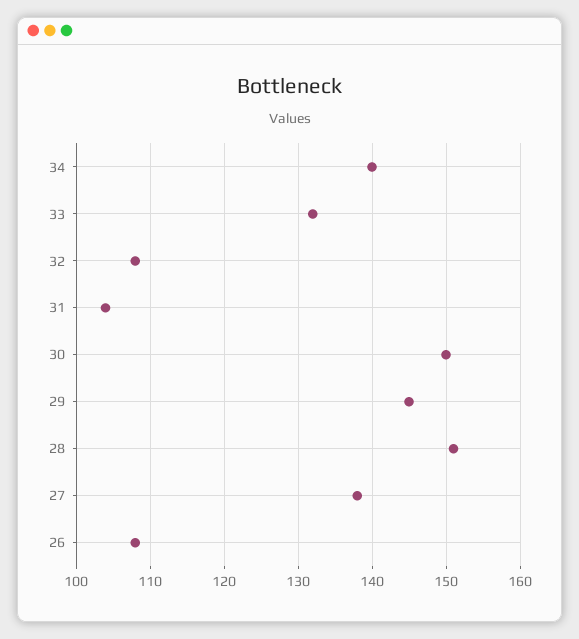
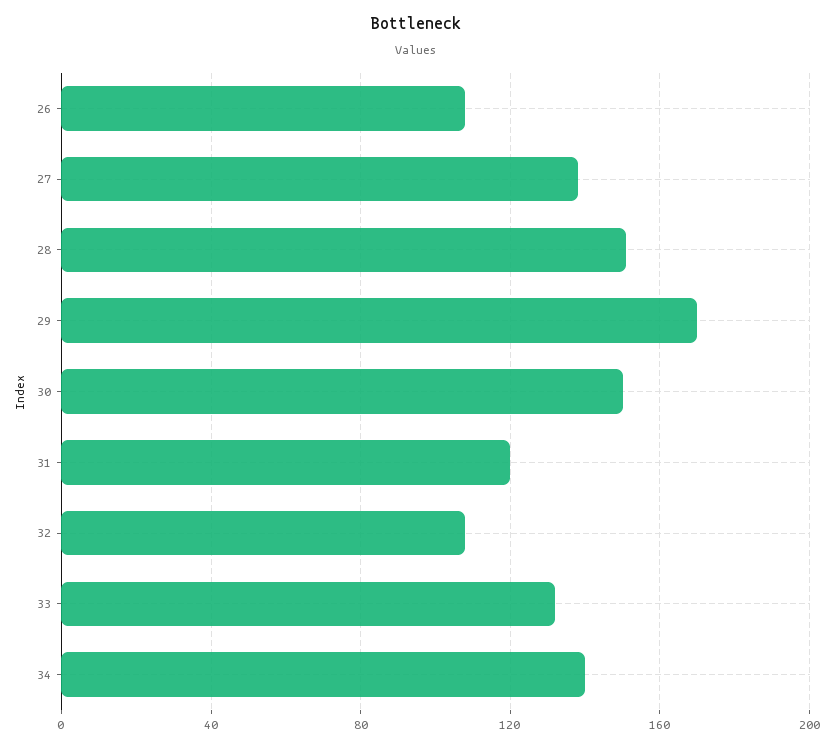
31: 104 -> 120
29: 145 -> 170

